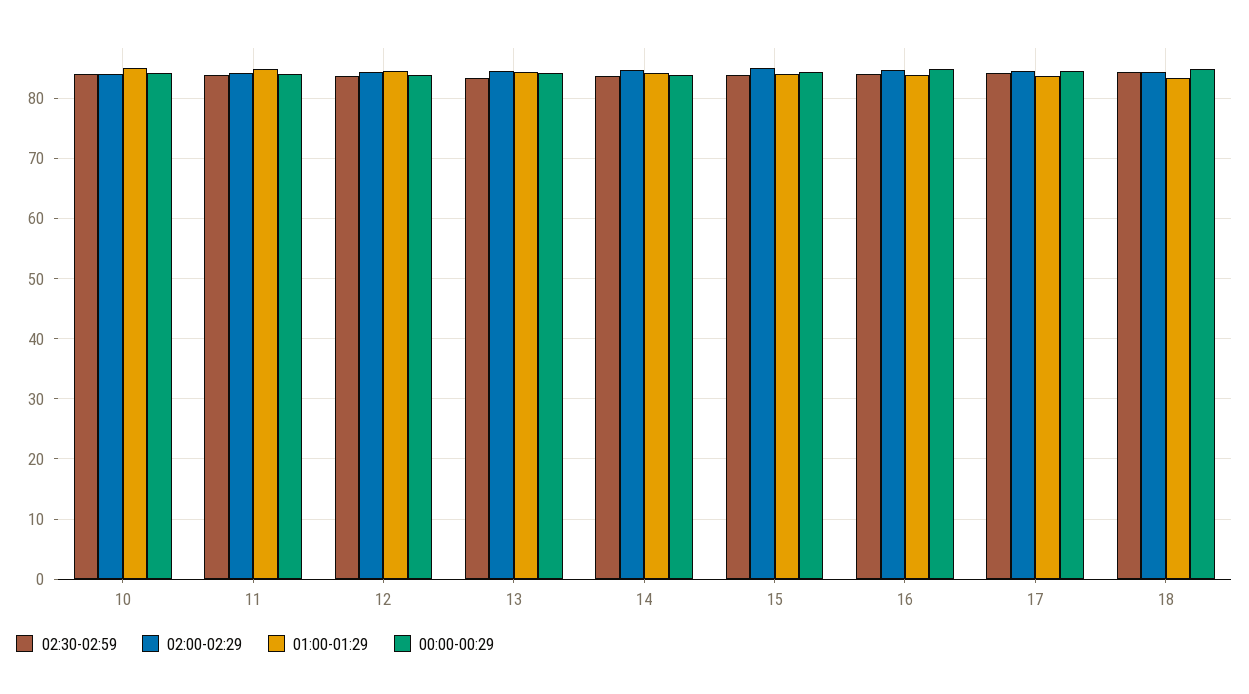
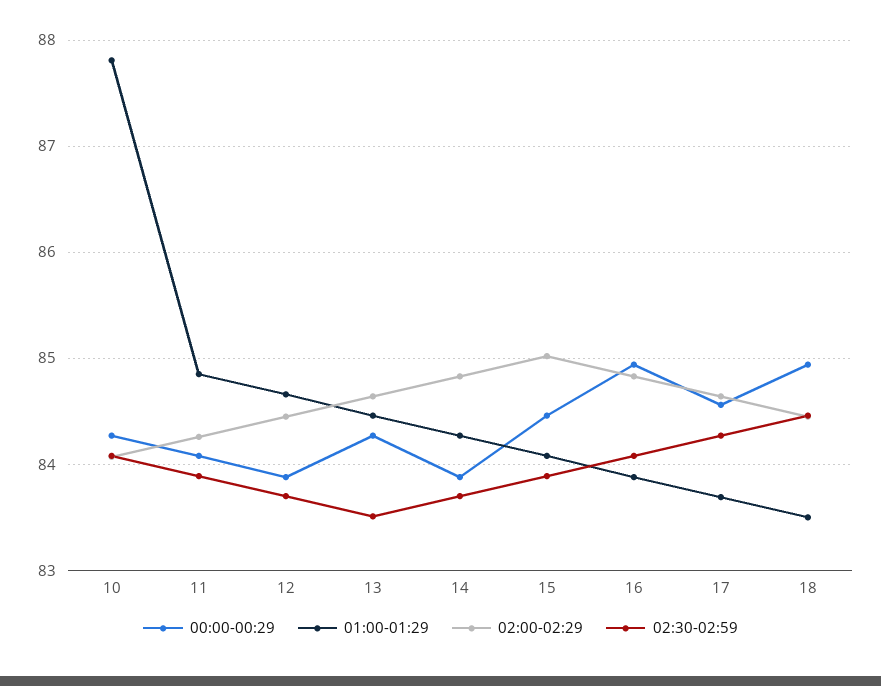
01:00-01:29, 10: 85 -> 87.8

